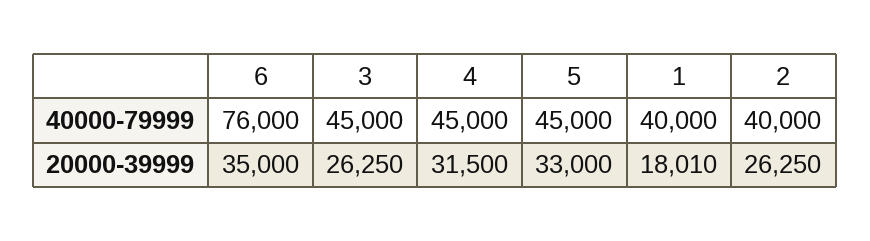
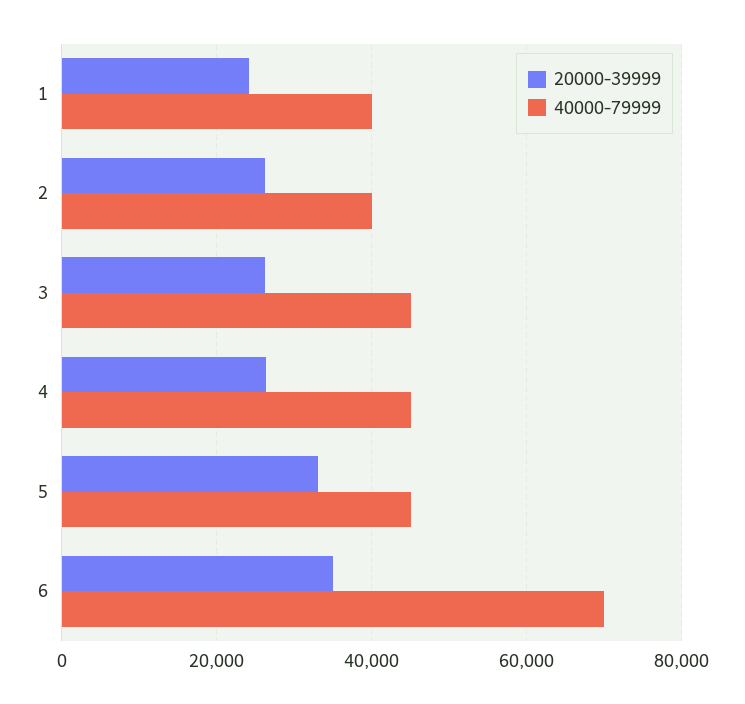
40000-79999, 6: 76000 -> 70000
20000-39999, 4: 31500 -> 26000
20000-39999, 1: 18010 -> 24000

